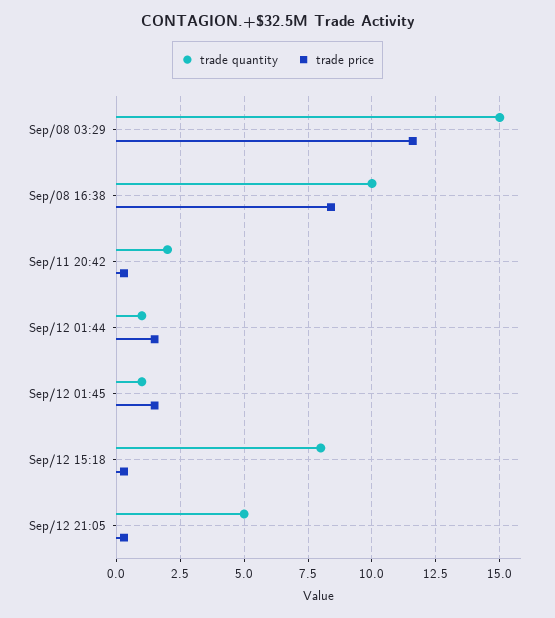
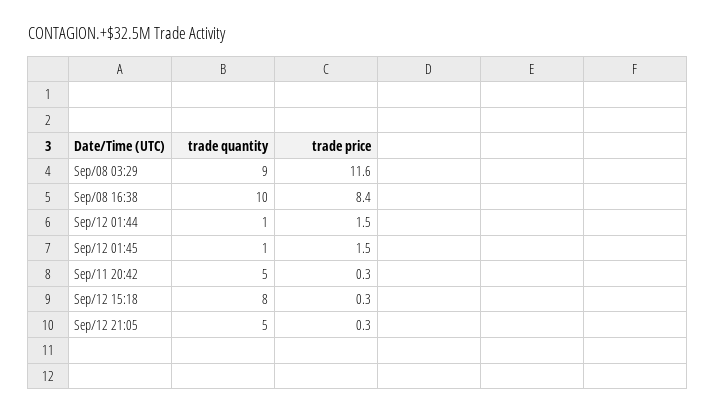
trade quantity, Sep/08 03:29: 15 -> 9
trade quantity, Sep/11 20:42: 2 -> 5

